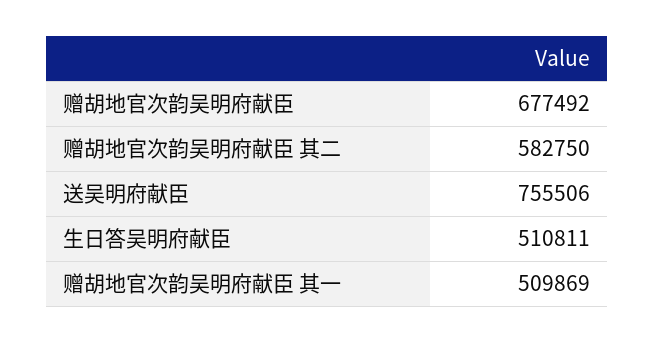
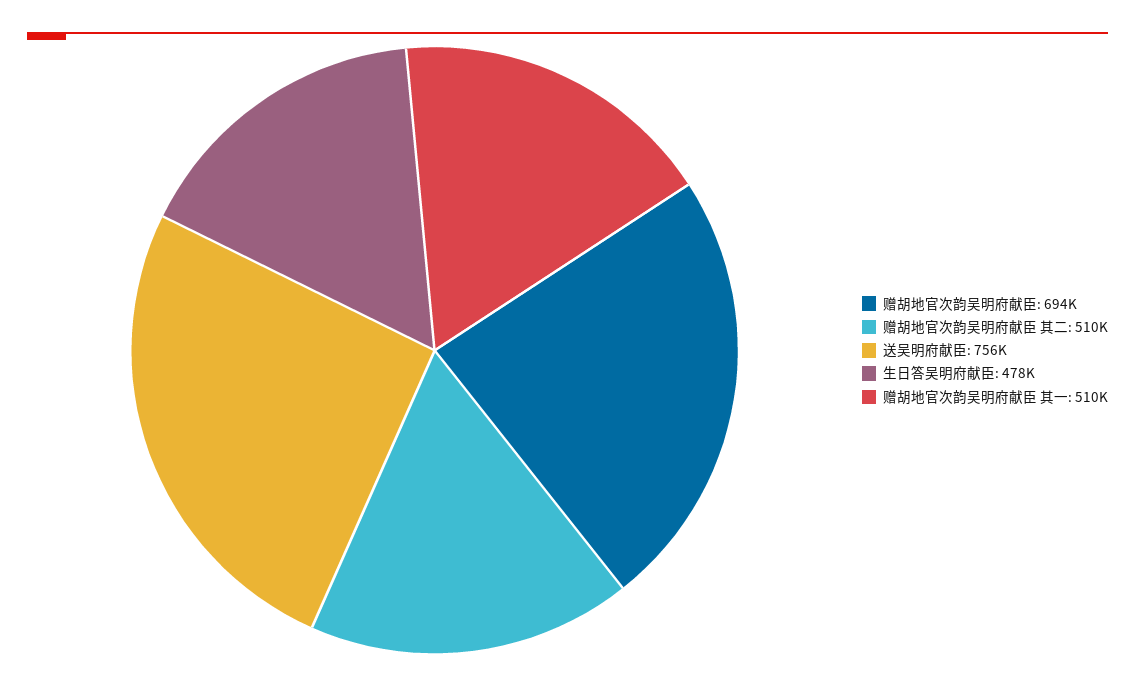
赠胡地官次韵吴明府献臣: 677492 -> 694000
赠胡地官次韵吴明府献臣 其二: 582750 -> 510000
生日答吴明府献臣: 510811 -> 478000

